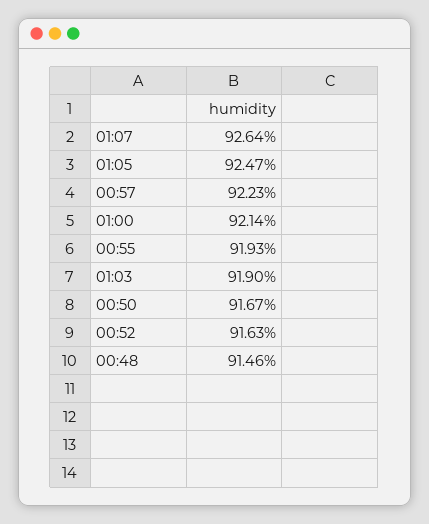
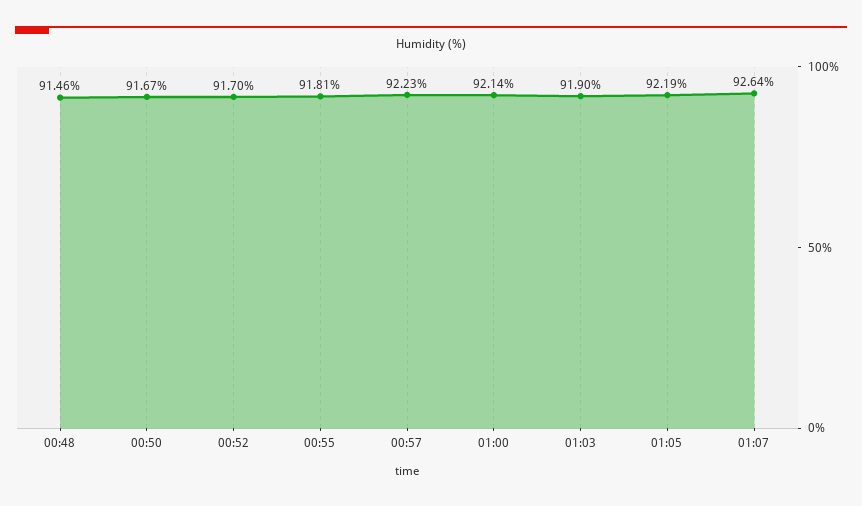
01:05: 92.47 -> 92.19
00:55: 91.93 -> 91.81
00:52: 91.63 -> 91.7

